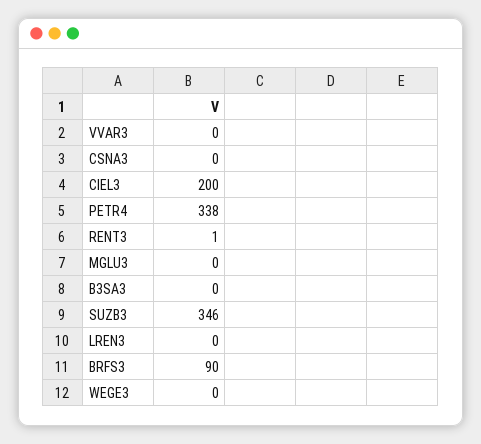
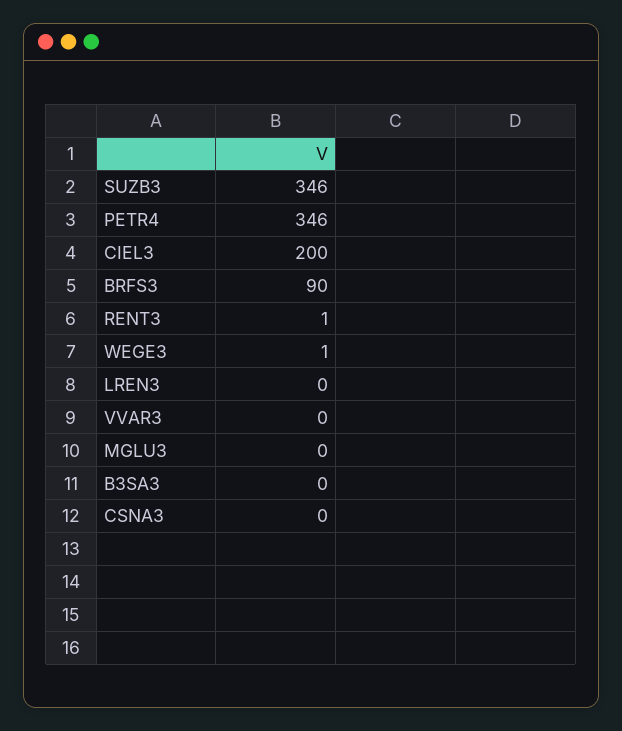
PETR4: 338 -> 346
WEGE3: 0 -> 1

